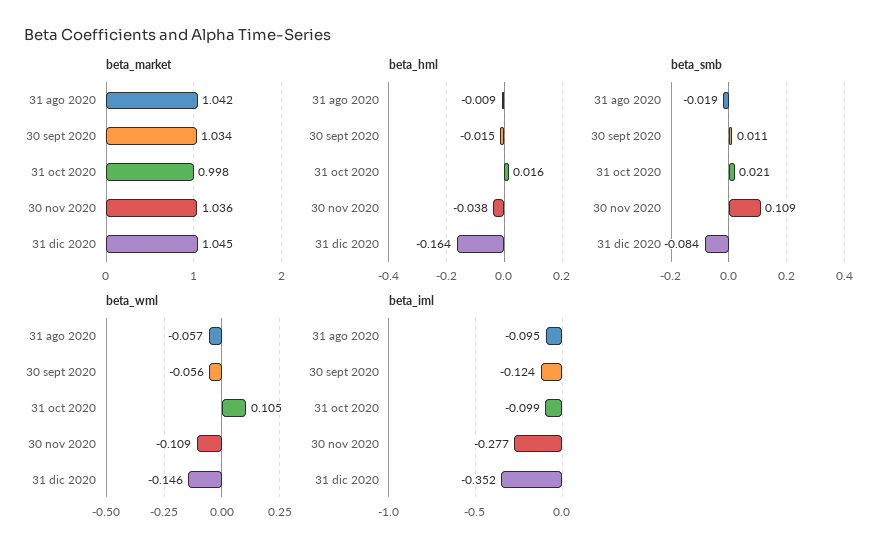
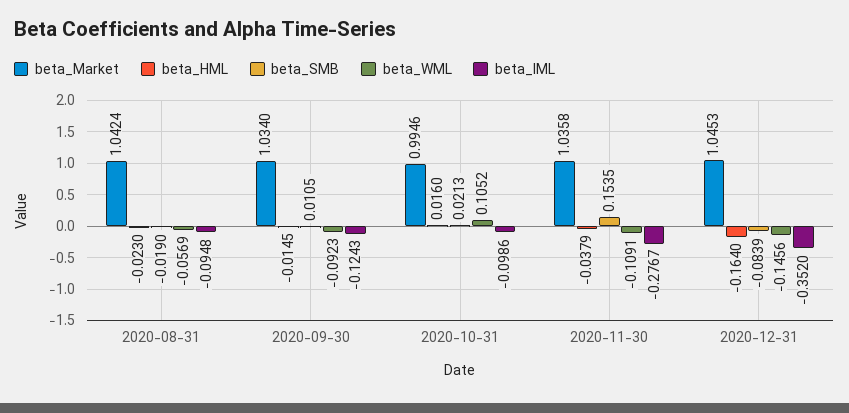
beta_market, 31 oct 2020: 0.998 -> 0.9946
beta_hml, 31 ago 2020: -0.009 -> -0.023
beta_smb, 30 nov 2020: 0.109 -> 0.1535
beta_wml, 30 sept 2020: -0.056 -> -0.0923

